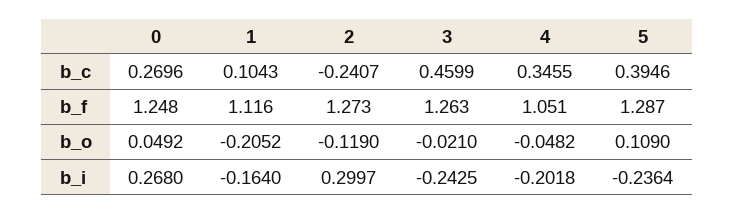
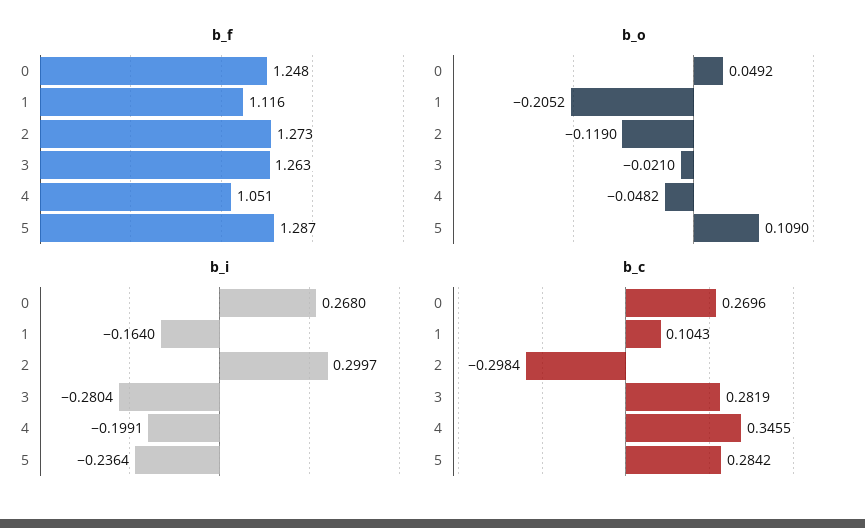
b_c, 2: -0.2407 -> -0.2984
b_c, 3: 0.4599 -> 0.2819
b_c, 5: 0.3946 -> 0.2842
b_i, 3: -0.2425 -> -0.2804
b_i, 4: -0.2018 -> -0.1991

